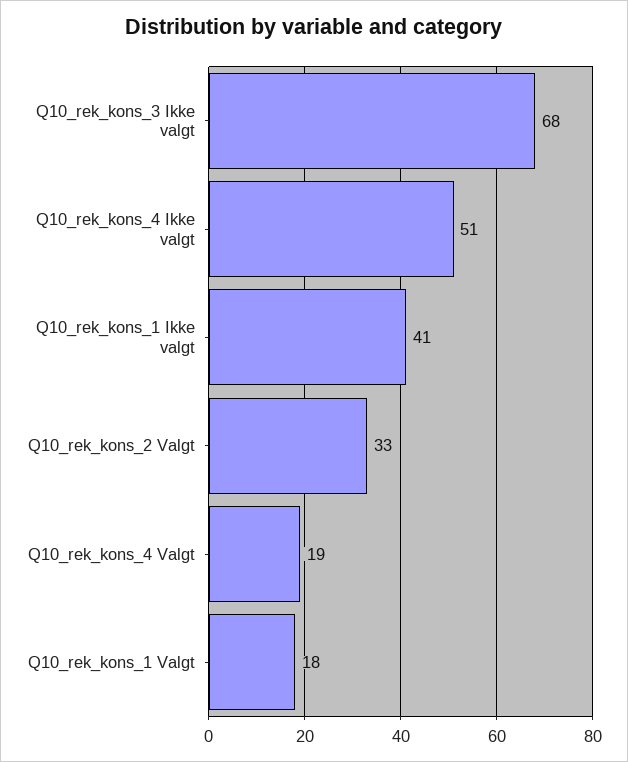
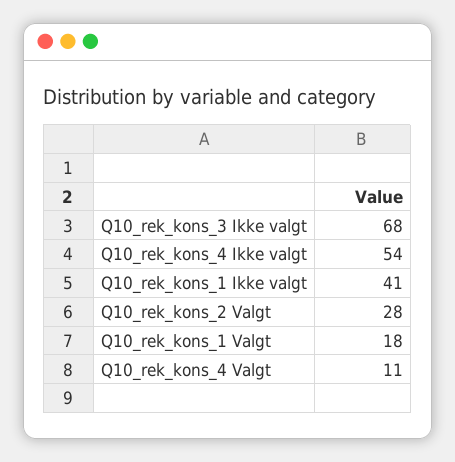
Q10_rek_kons_4 Ikke valgt: 51 -> 54
Q10_rek_kons_2 Valgt: 33 -> 28
Q10_rek_kons_4 Valgt: 19 -> 11

